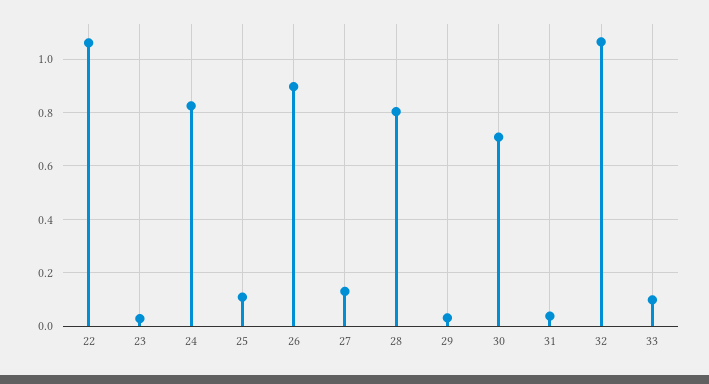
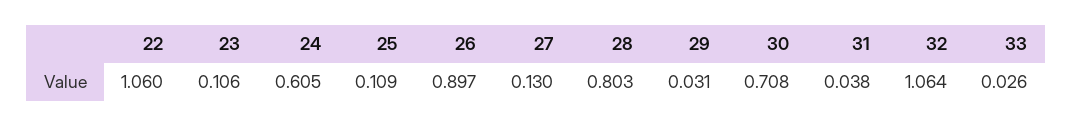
23: 0.025 -> 0.106
24: 0.825 -> 0.605
33: 0.1 -> 0.026

